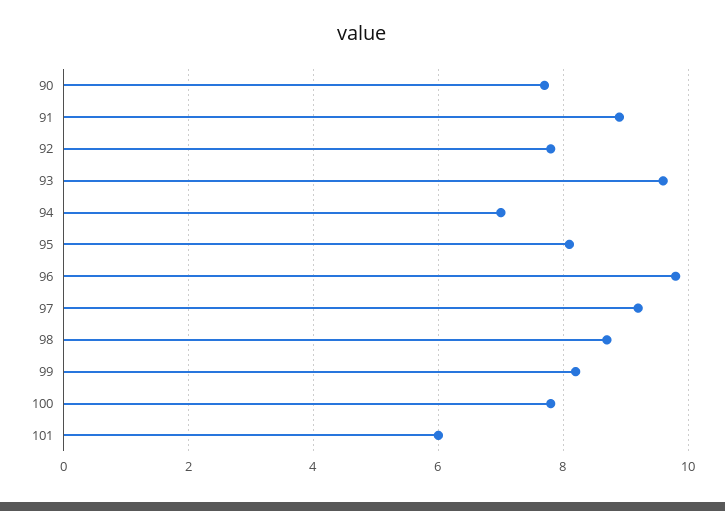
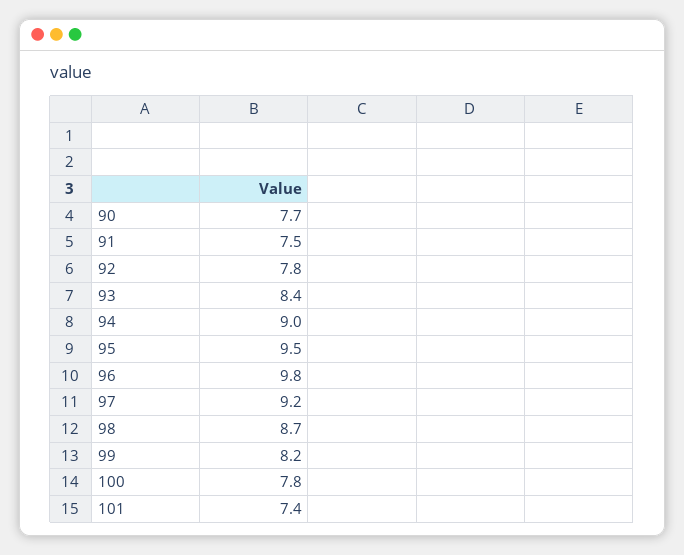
91: 9 -> 7.5
93: 9.5 -> 8.4
94: 7 -> 9
95: 8 -> 9.5
101: 6 -> 7.4

